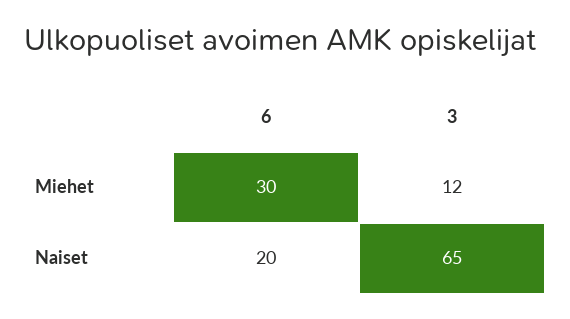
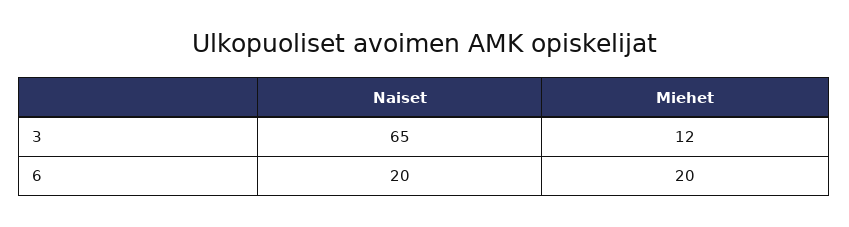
6, Miehet: 30 -> 20

